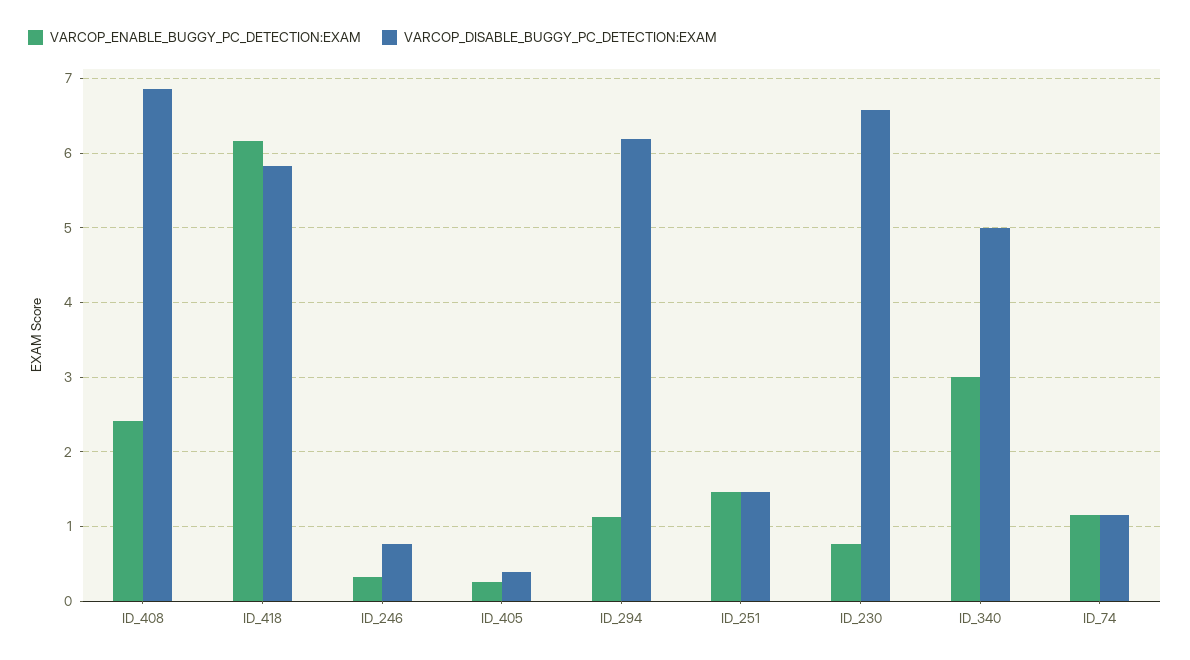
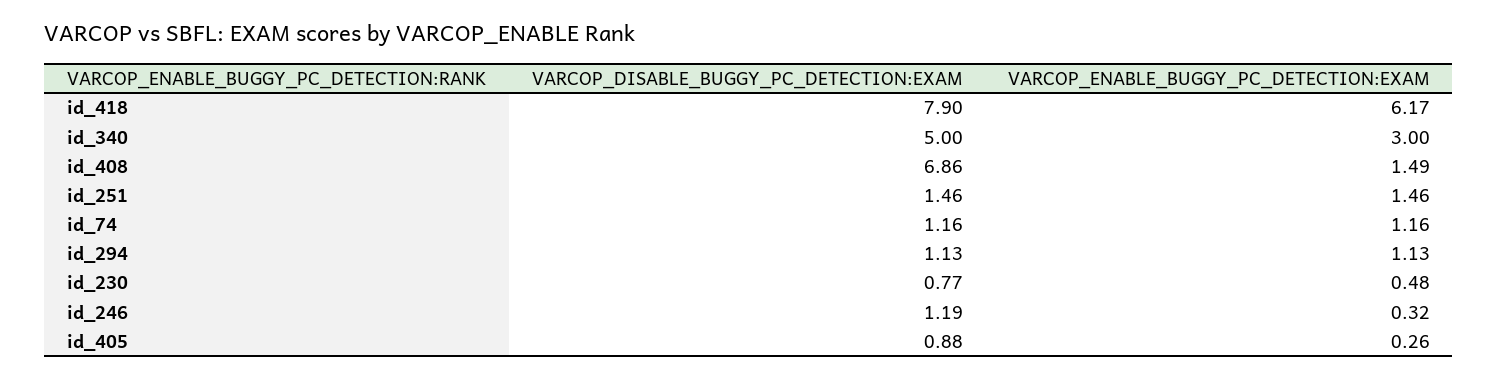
VARCOP_ENABLE_BUGGY_PC_DETECTION:EXAM, ID_408: 2.4 -> 1.49
VARCOP_DISABLE_BUGGY_PC_DETECTION:EXAM, ID_418: 5.8 -> 7.9
VARCOP_DISABLE_BUGGY_PC_DETECTION:EXAM, ID_246: 0.8 -> 1.19
VARCOP_DISABLE_BUGGY_PC_DETECTION:EXAM, ID_405: 0.4 -> 0.88
VARCOP_DISABLE_BUGGY_PC_DETECTION:EXAM, ID_294: 6.2 -> 1.13
VARCOP_ENABLE_BUGGY_PC_DETECTION:EXAM, ID_230: 0.8 -> 0.48
VARCOP_DISABLE_BUGGY_PC_DETECTION:EXAM, ID_230: 6.6 -> 0.77

